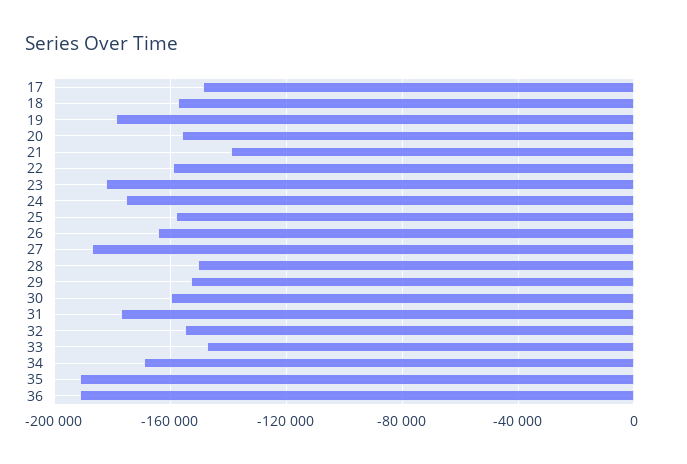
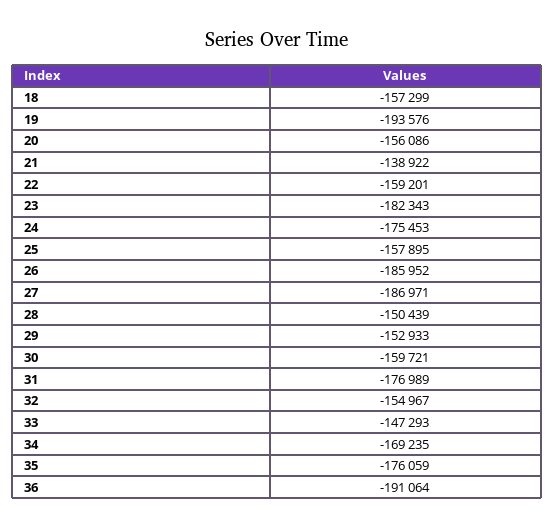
17: -150000 -> none
19: -180000 -> -193576
26: -165000 -> -185952
35: -190000 -> -176059

